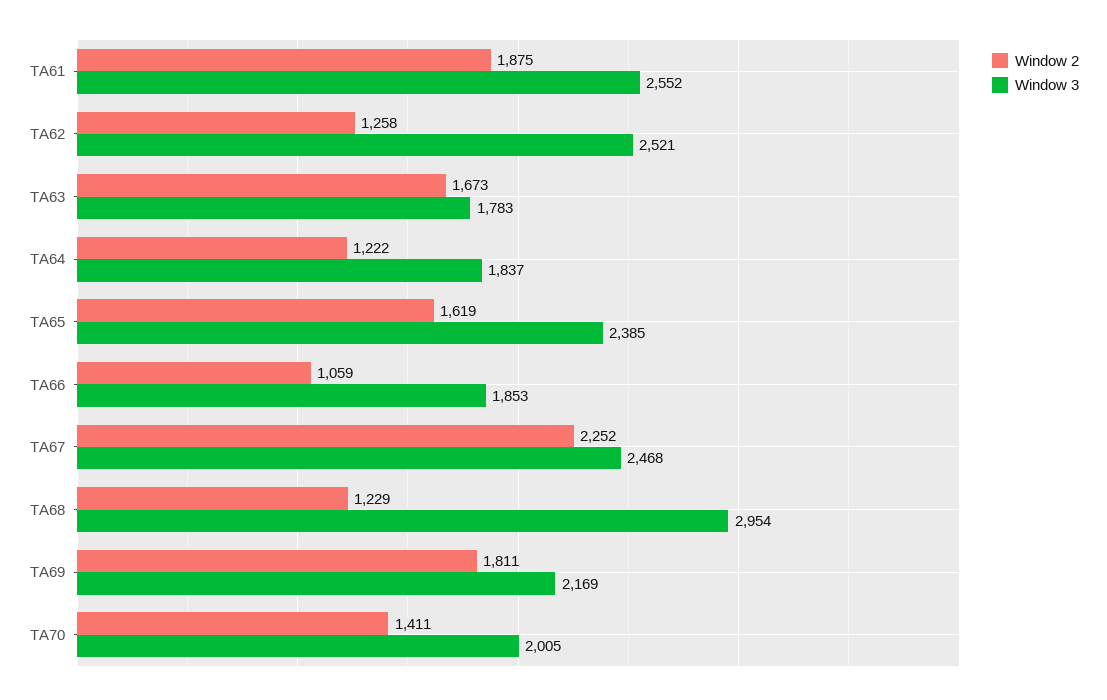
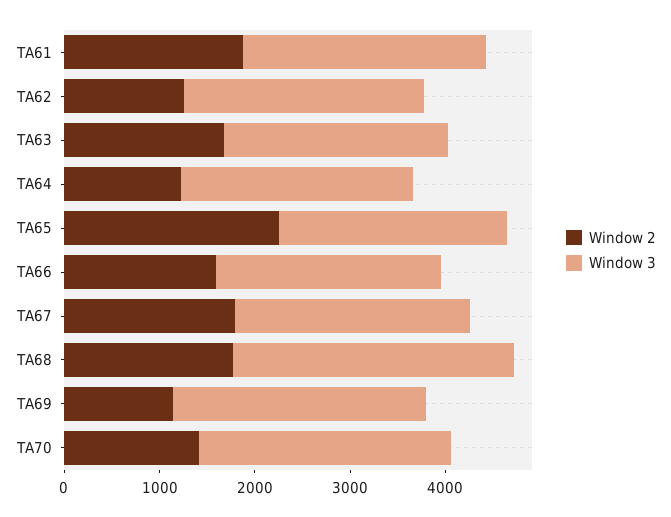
Window 3, TA63: 1783 -> 2400
Window 3, TA64: 1837 -> 2400
Window 2, TA65: 1619 -> 2200
Window 2, TA66: 1059 -> 1600
Window 3, TA66: 1853 -> 2400
Window 2, TA67: 2252 -> 1800
Window 2, TA68: 1229 -> 1800
Window 2, TA69: 1811 -> 1200
Window 3, TA69: 2169 -> 2600
Window 3, TA70: 2005 -> 2600

